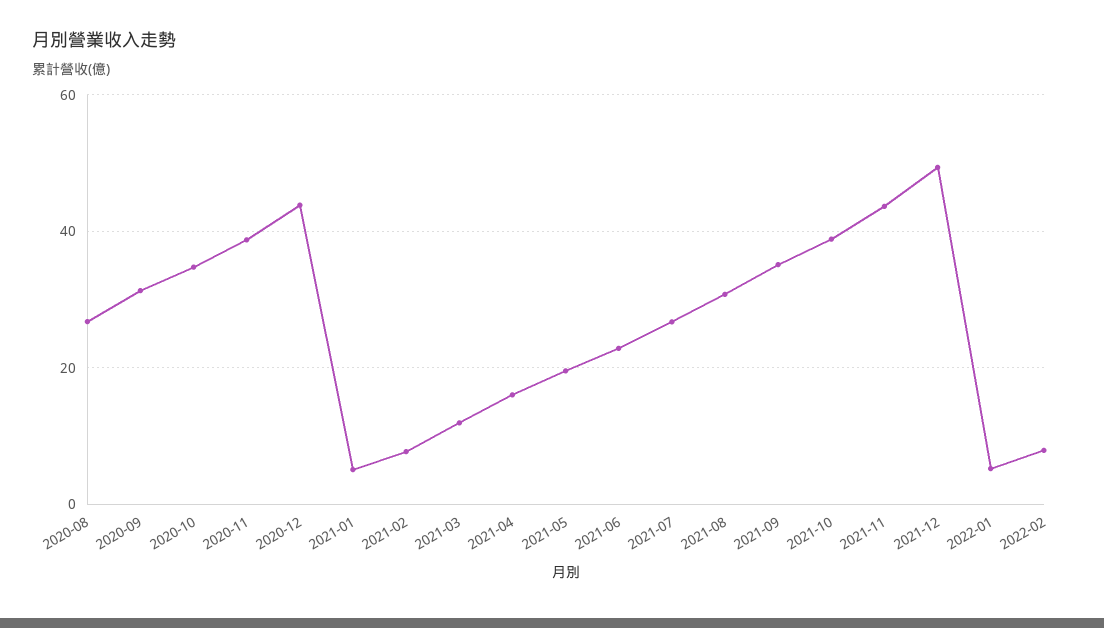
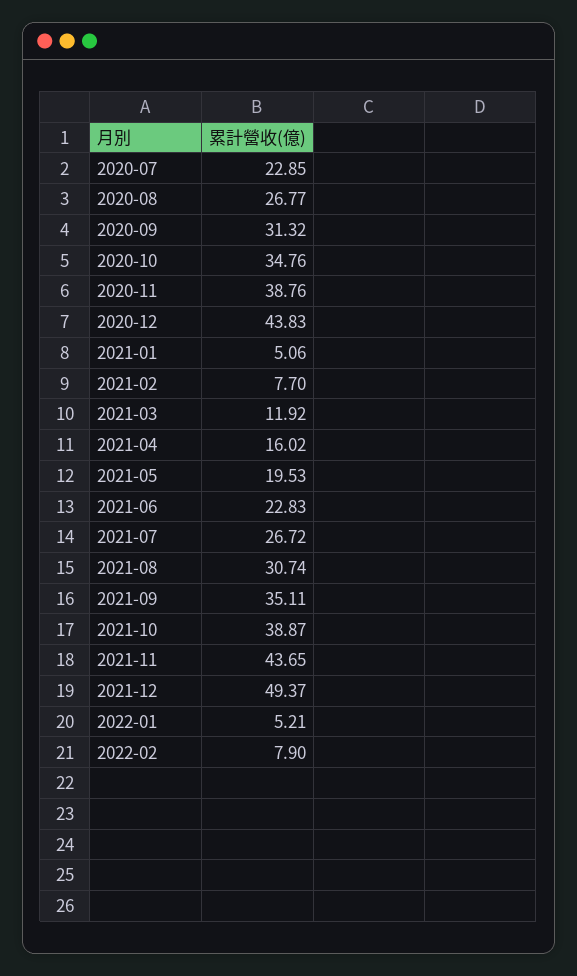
2020-07: none -> 22.85

